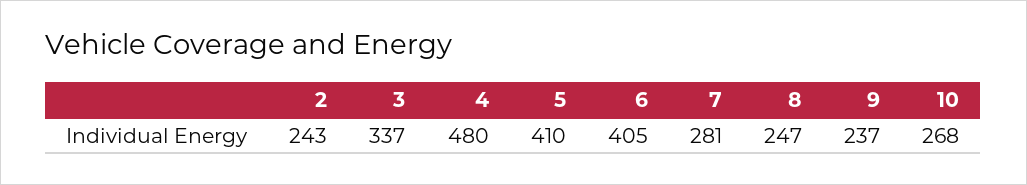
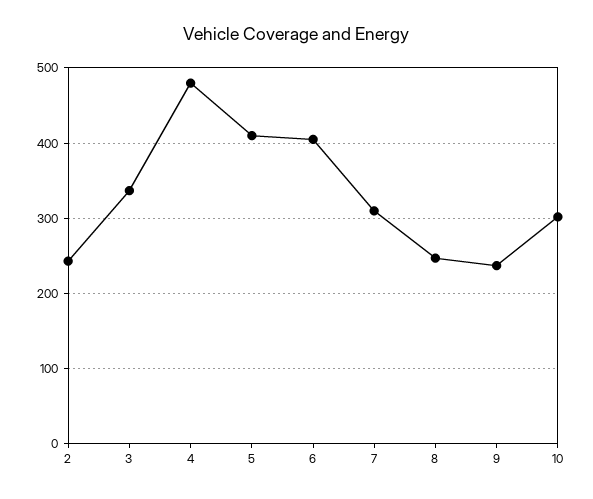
7: 281 -> 310
10: 268 -> 300

